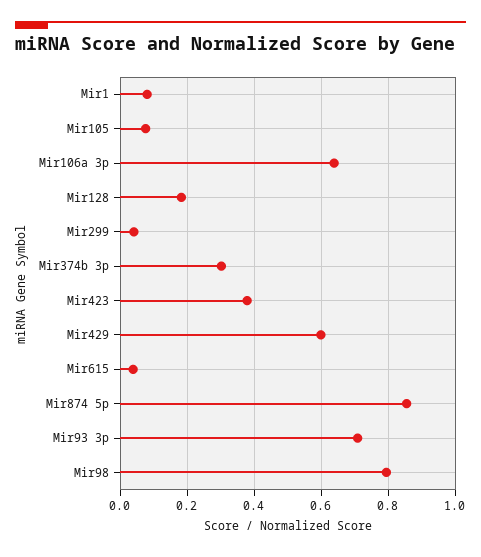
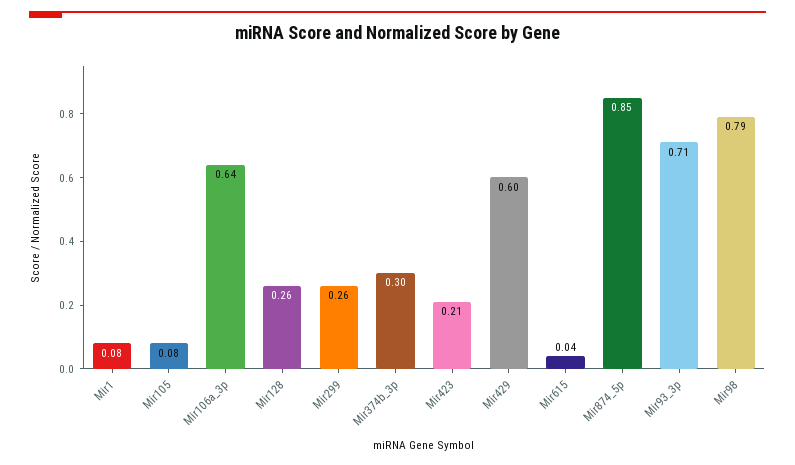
Mir128: 0.18 -> 0.26
Mir299: 0.04 -> 0.26
Mir423: 0.38 -> 0.21

